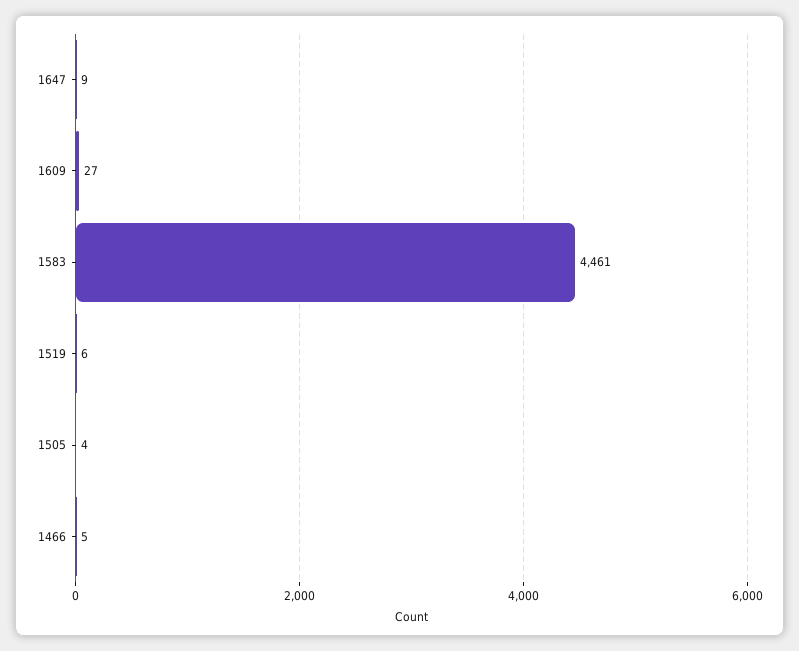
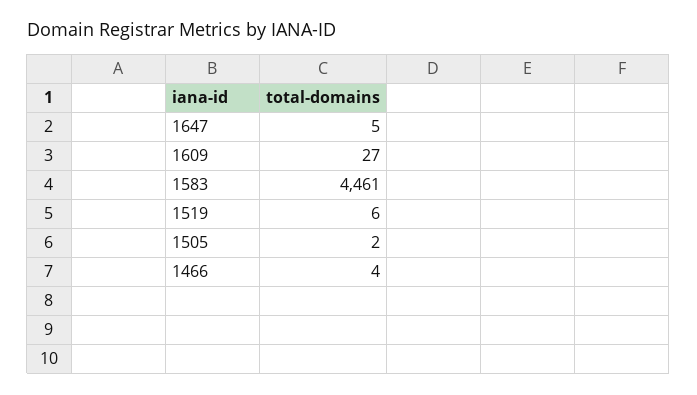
1647: 9 -> 5
1505: 4 -> 2
1466: 5 -> 4

